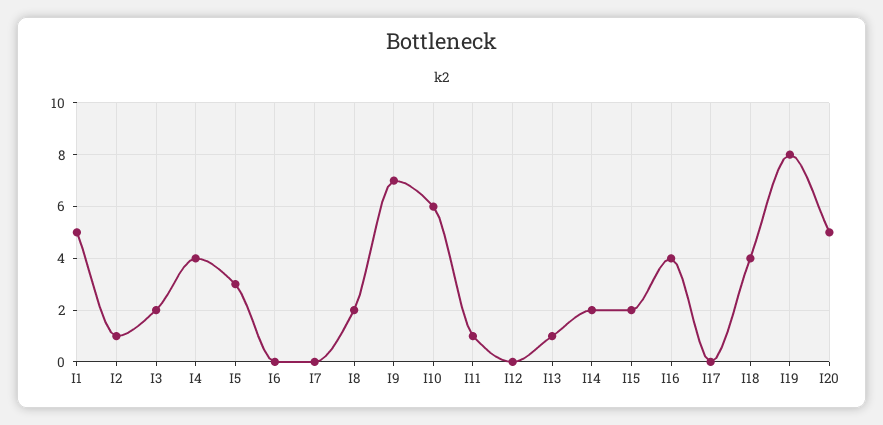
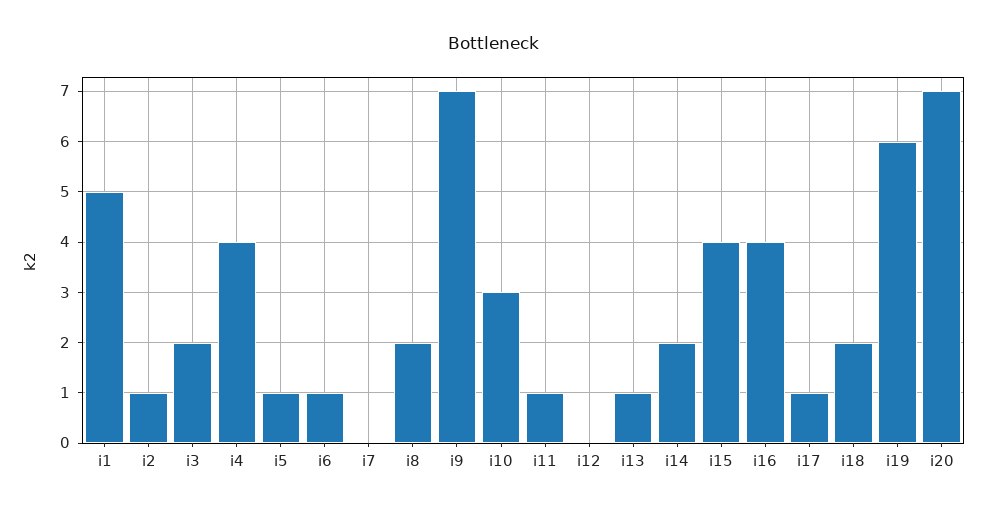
I5: 3 -> 1
I6: 0 -> 1
I10: 6 -> 3
I15: 2 -> 4
I17: 0 -> 1
I18: 4 -> 2
I19: 8 -> 6
I20: 5 -> 7

